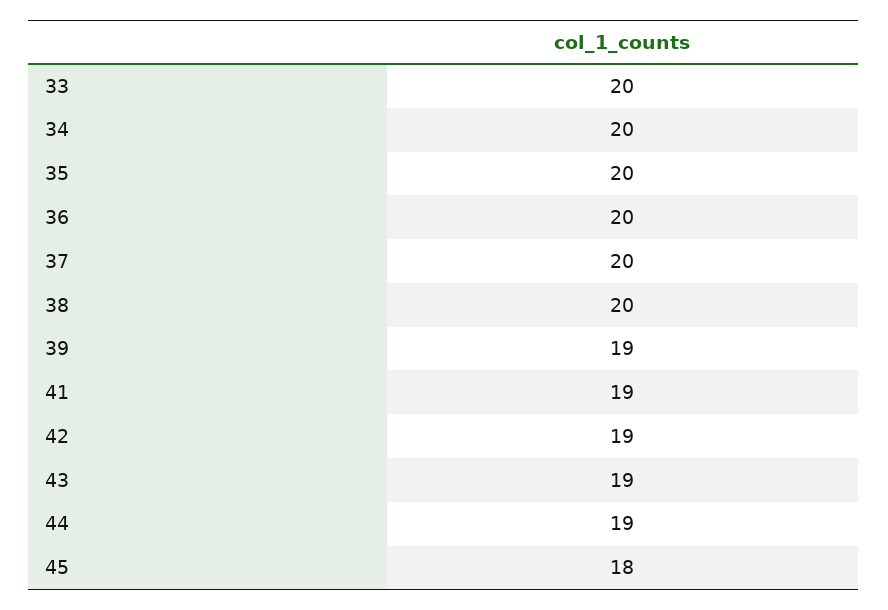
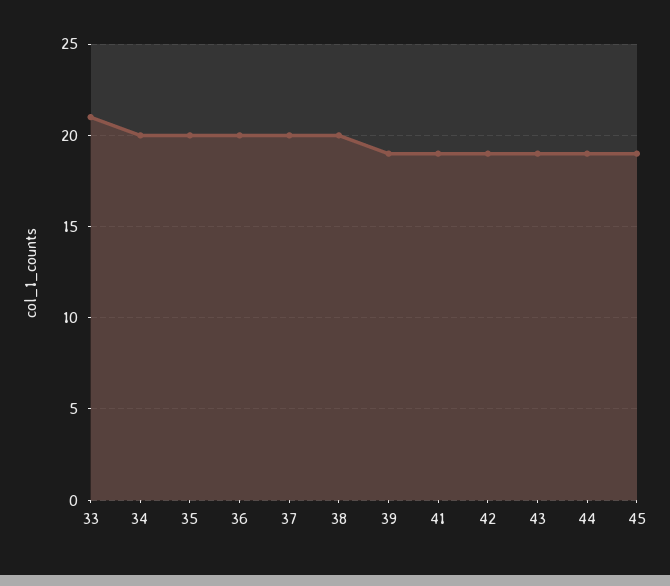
33: 20 -> 21
45: 18 -> 19

